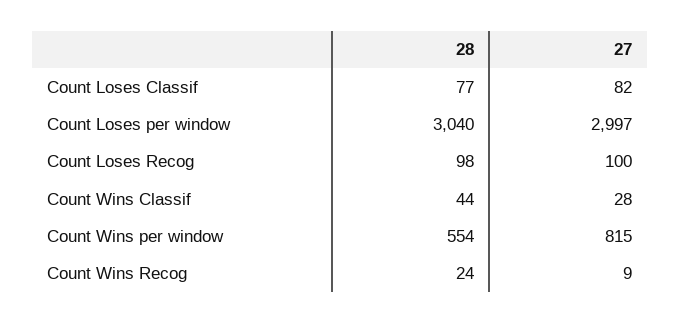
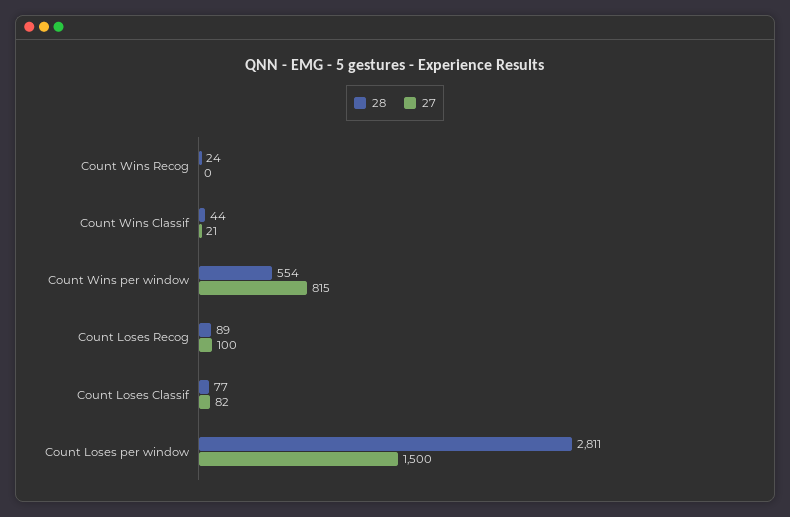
28, Count Loses per window: 3040 -> 2811
27, Count Loses per window: 2997 -> 1500
28, Count Loses Recog: 98 -> 89
27, Count Wins Classif: 28 -> 21
27, Count Wins Recog: 9 -> 0

